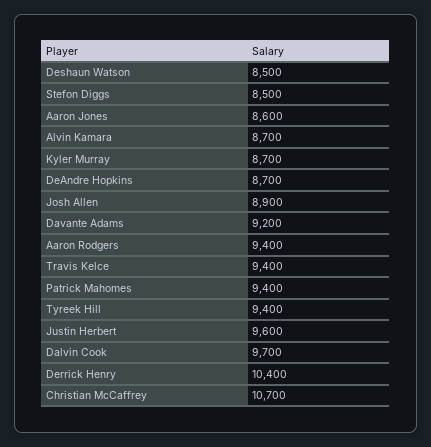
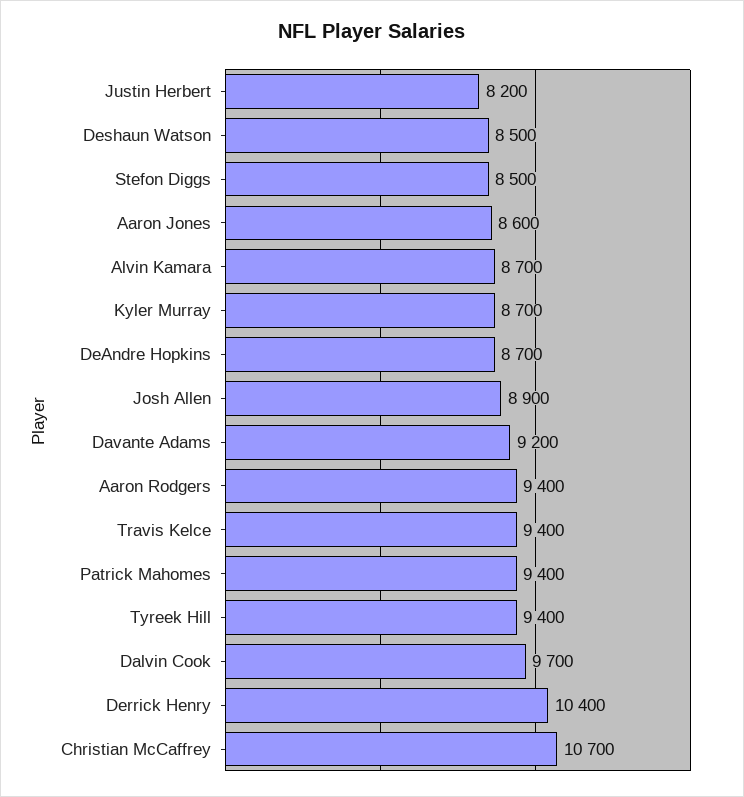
Justin Herbert: 9600 -> 8200

